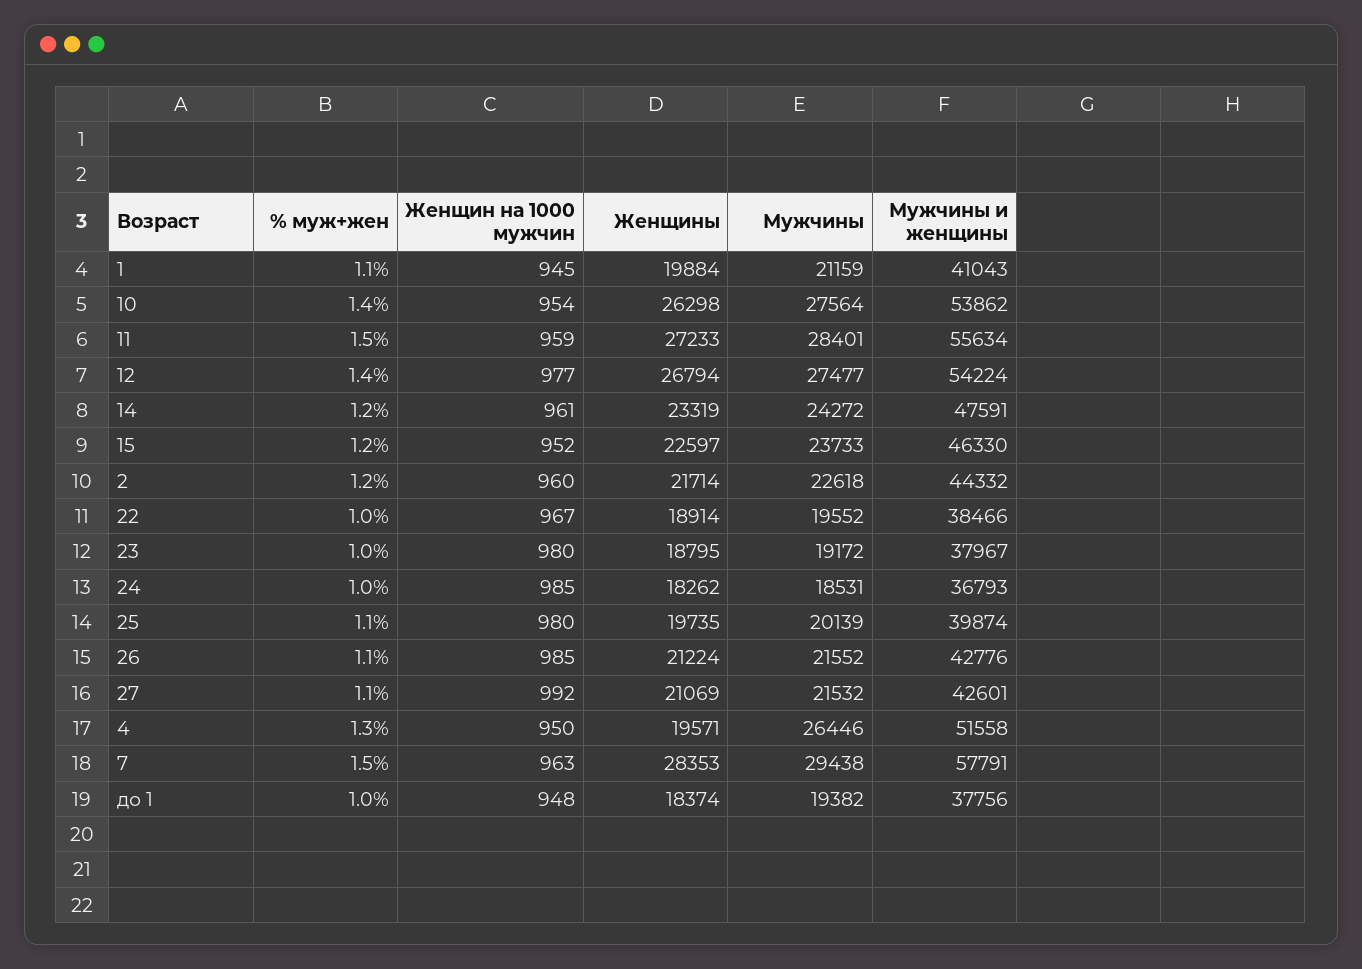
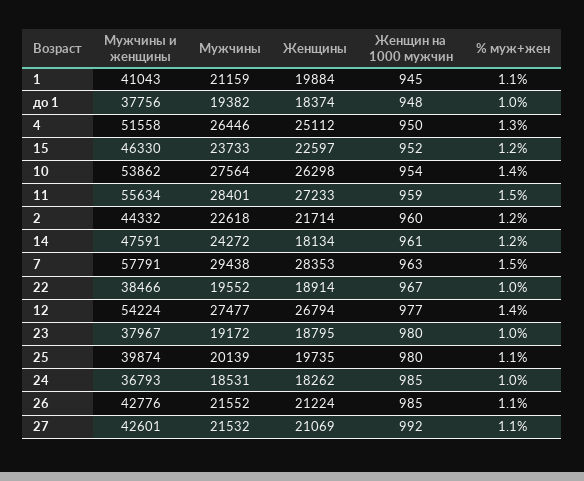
Женщины, 14: 23319 -> 18134
Женщины, 4: 19571 -> 25112

